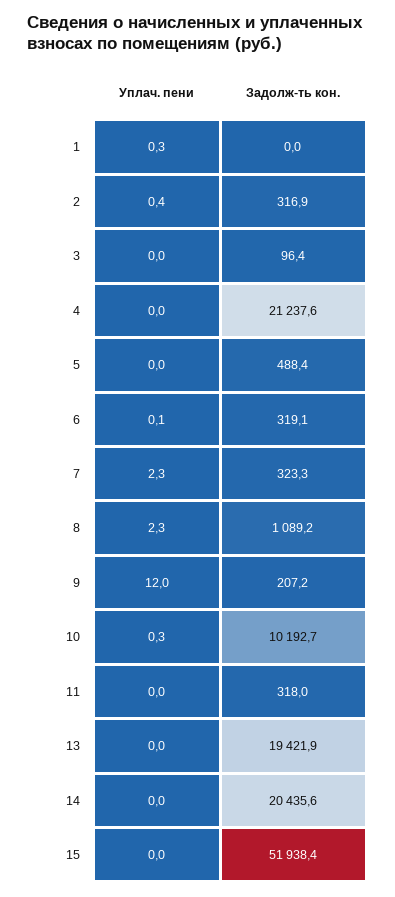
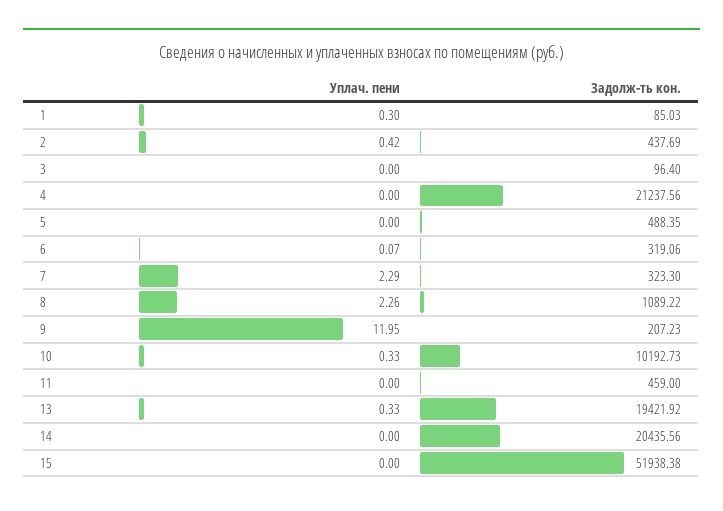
Задолж-ть кон., 1: 0 -> 85.03
Задолж-ть кон., 2: 316.9 -> 437.69
Задолж-ть кон., 11: 318 -> 459
Уплач. пени, 13: 0 -> 0.33

